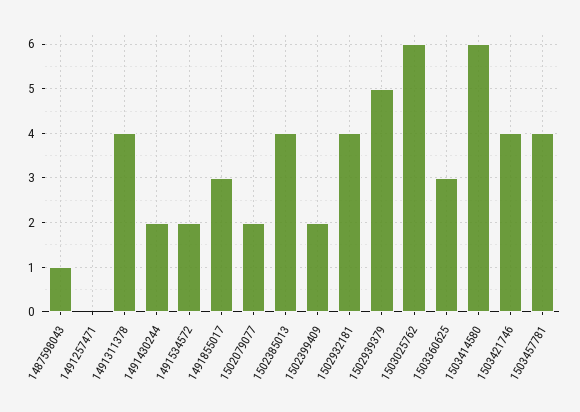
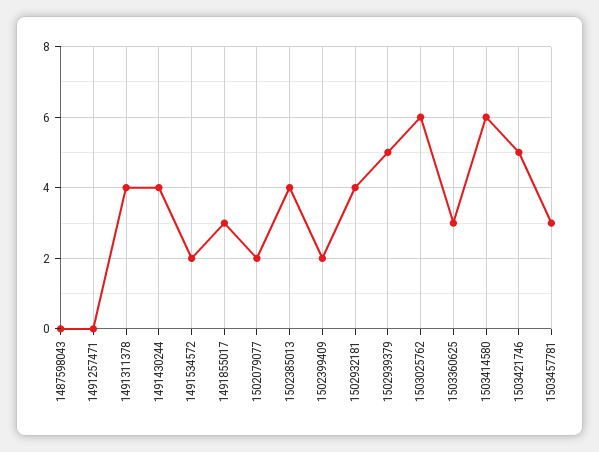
1487598043: 1 -> 0
1491430244: 2 -> 4
1503421746: 4 -> 5
1503457781: 4 -> 3

